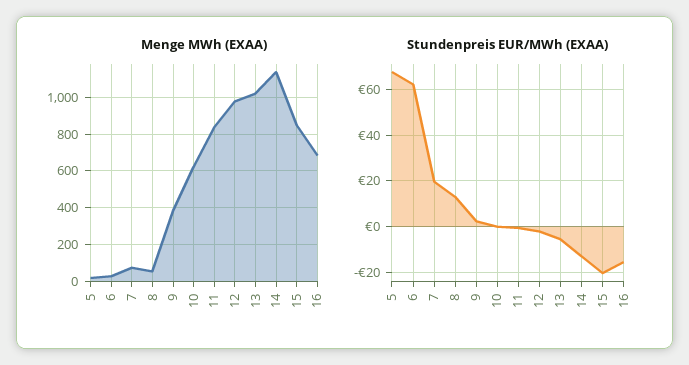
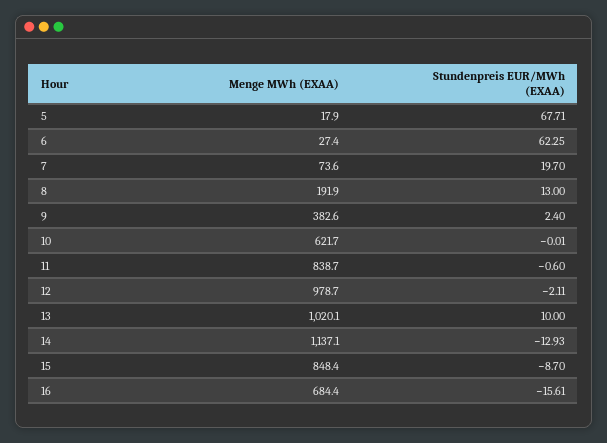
Menge MWh (EXAA), 8: 50 -> 191.9
Stundenpreis EUR/MWh (EXAA), 13: -5 -> 10
Stundenpreis EUR/MWh (EXAA), 15: -20 -> -8.7

